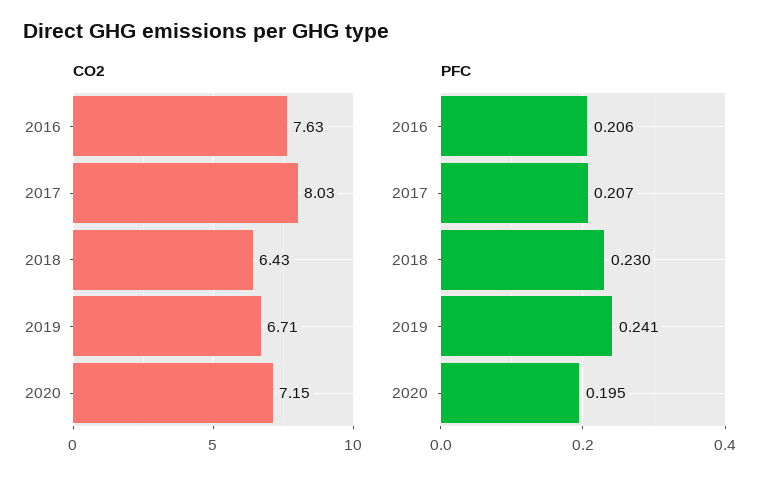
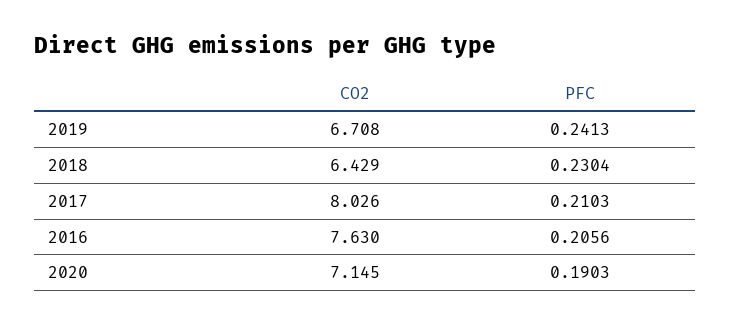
PFC, 2017: 0.207 -> 0.2103
PFC, 2020: 0.195 -> 0.1903

